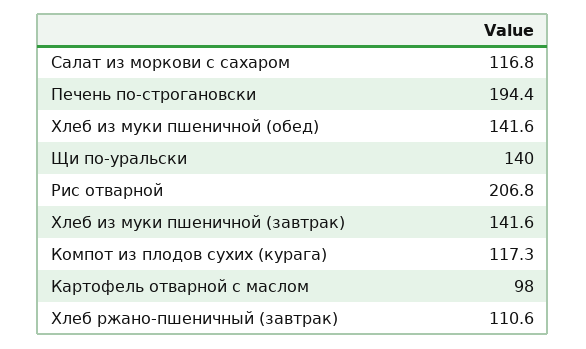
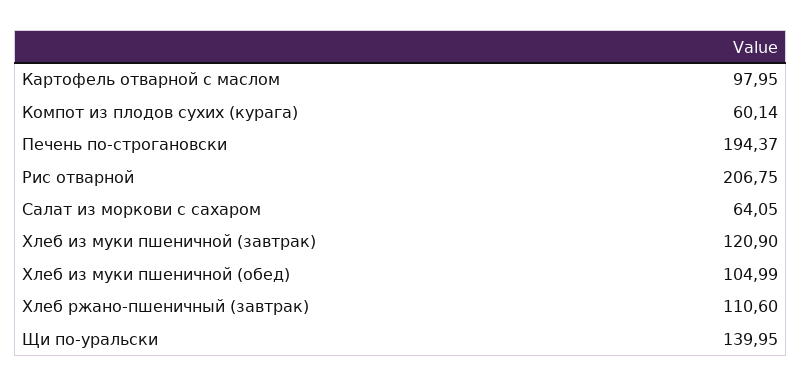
Салат из моркови с сахаром: 116.8 -> 64.05
Хлеб из муки пшеничной (обед): 141.6 -> 104.99
Хлеб из муки пшеничной (завтрак): 141.6 -> 120.9
Компот из плодов сухих (курага): 117.3 -> 60.14

